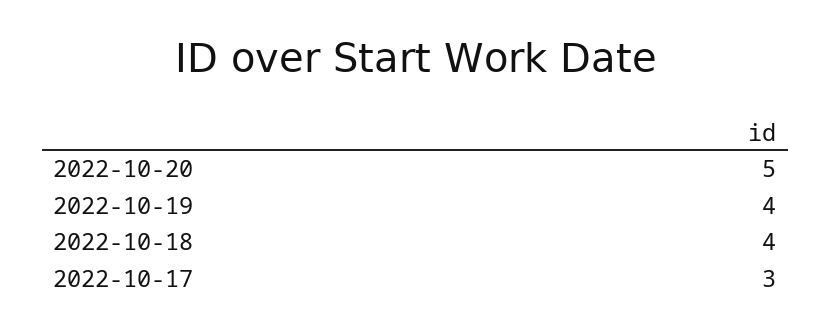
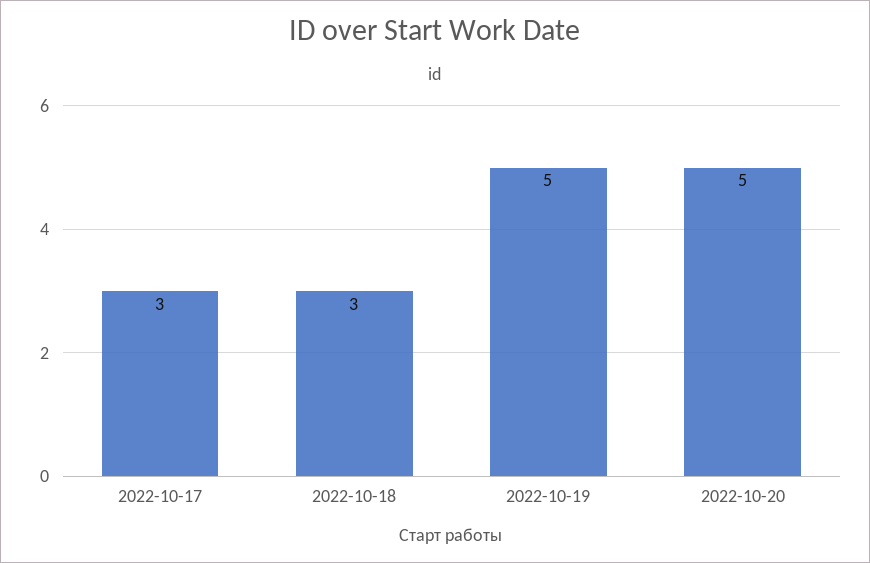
2022-10-19: 4 -> 5
2022-10-18: 4 -> 3

